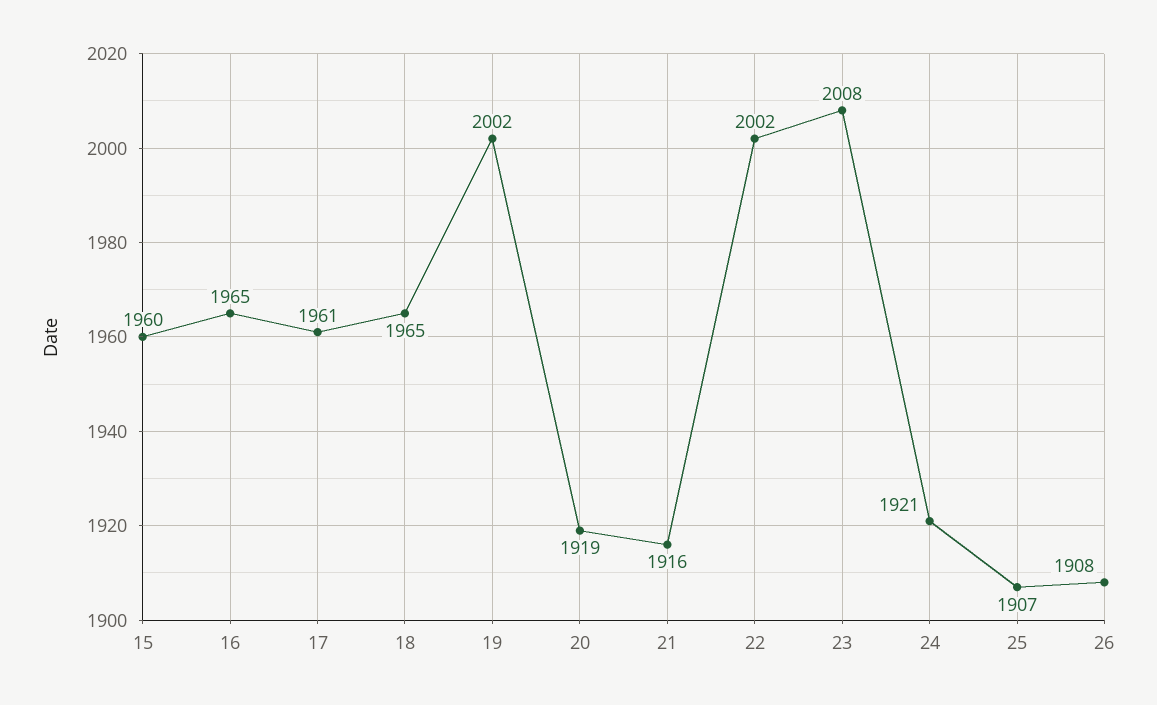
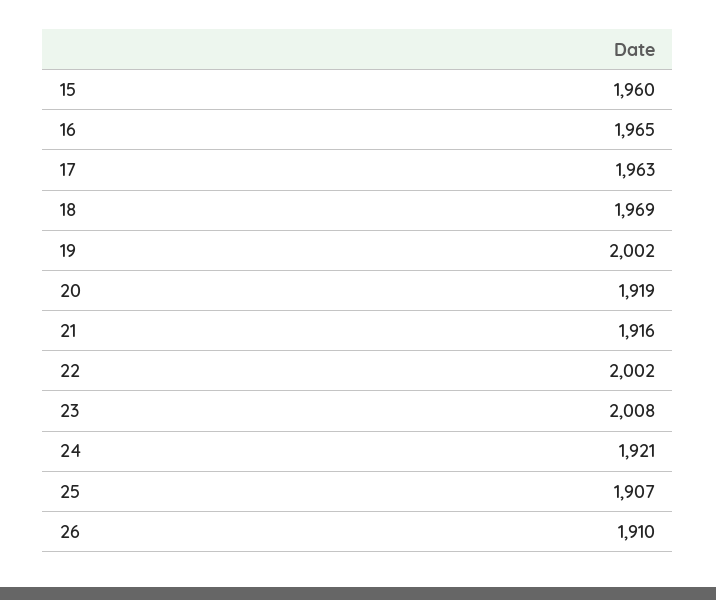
17: 1961 -> 1963
18: 1965 -> 1969
26: 1908 -> 1910

